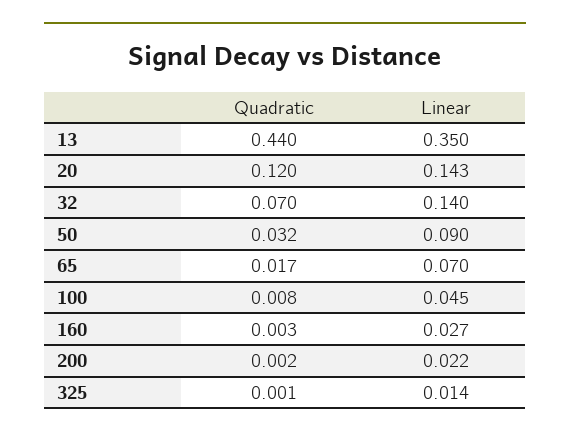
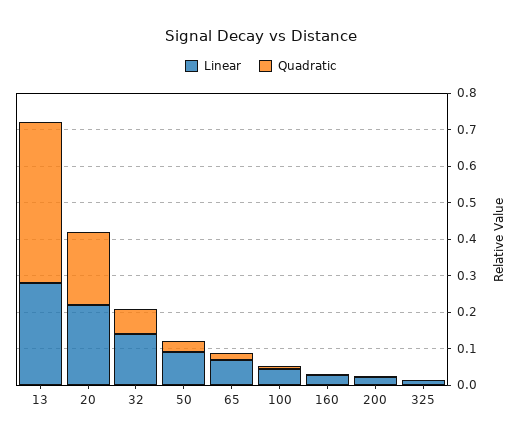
Linear, 13: 0.35 -> 0.275
Quadratic, 20: 0.12 -> 0.2
Linear, 20: 0.143 -> 0.225

